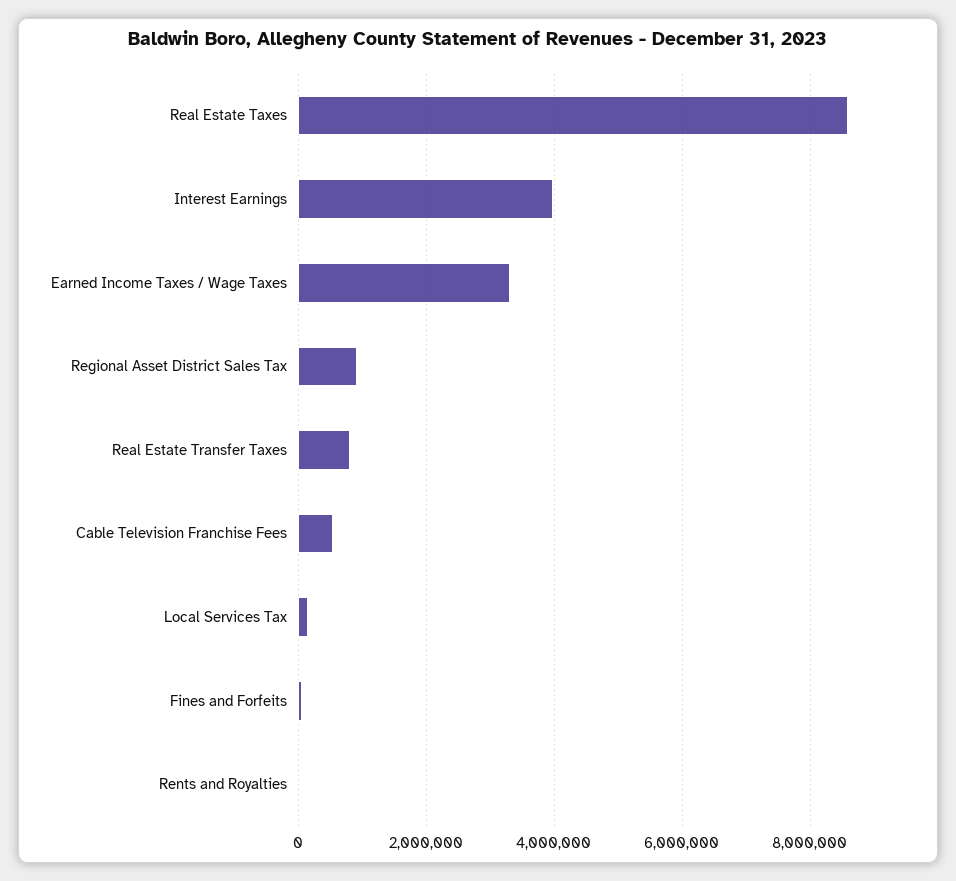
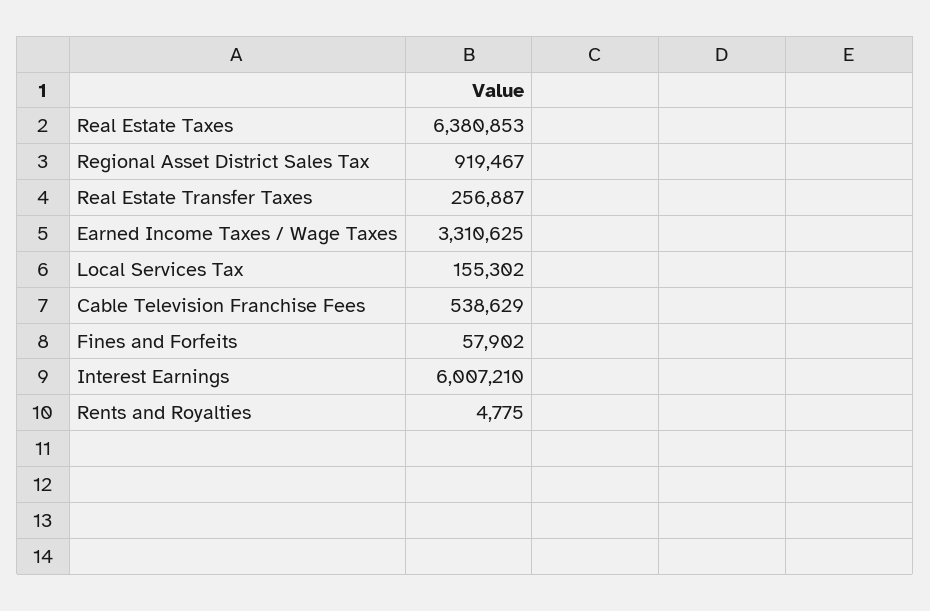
Real Estate Taxes: 8600000 -> 6380853
Interest Earnings: 4000000 -> 6007210
Real Estate Transfer Taxes: 800000 -> 256887

